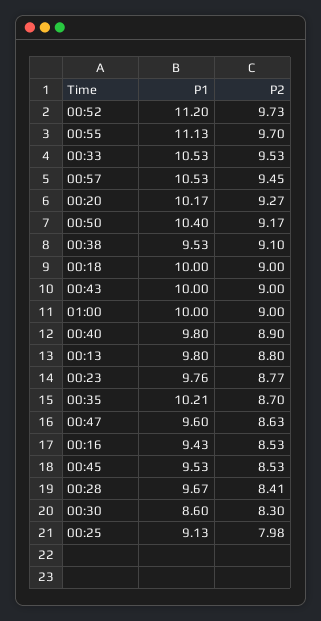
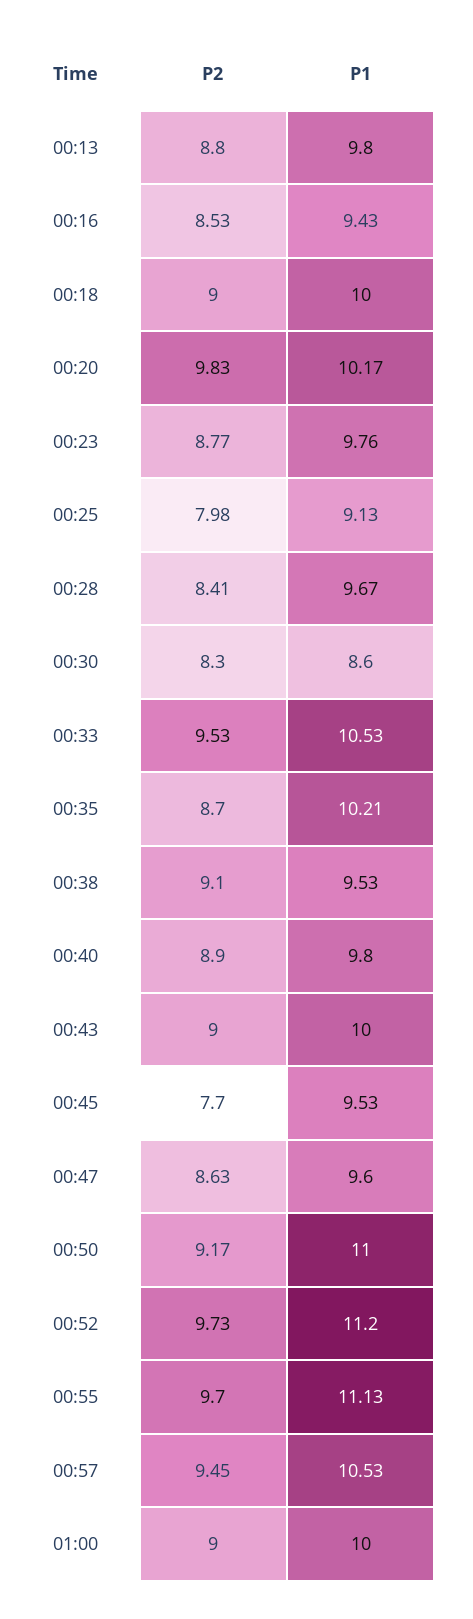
P2, 00:20: 9.27 -> 9.83
P1, 00:50: 10.4 -> 11
P2, 00:45: 8.53 -> 7.7

